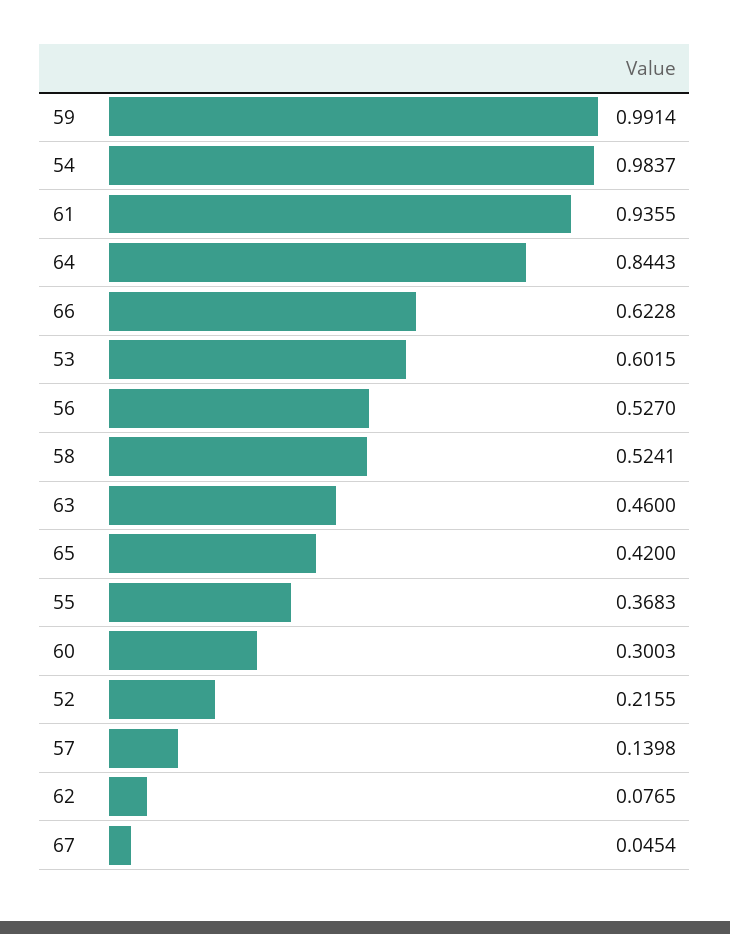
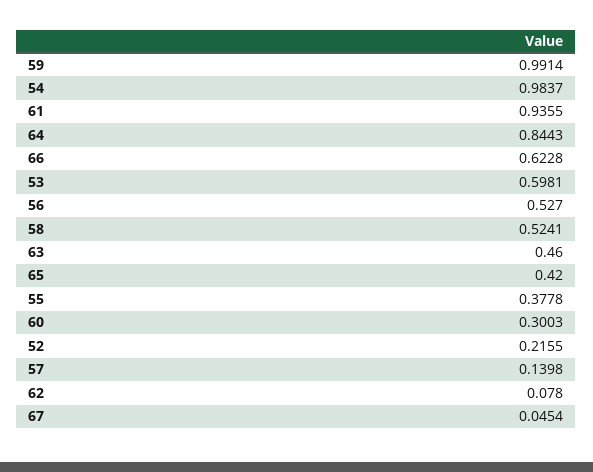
53: 0.6015 -> 0.5981
55: 0.3683 -> 0.3778
62: 0.0765 -> 0.078

